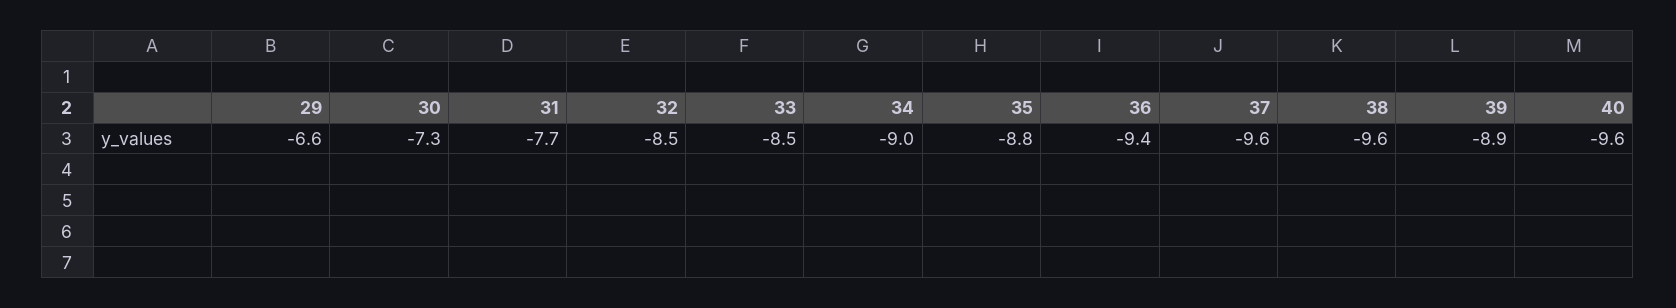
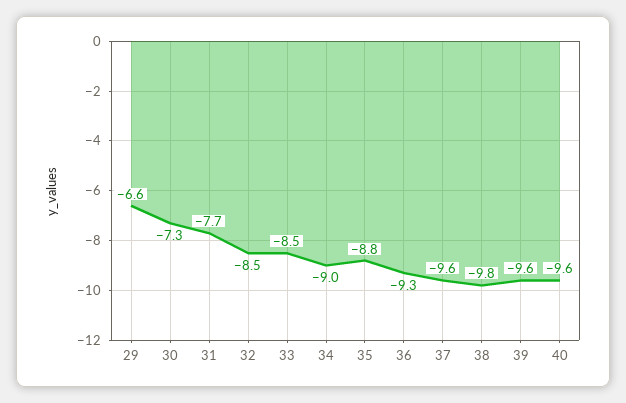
36: -9.4 -> -9.3
38: -9.6 -> -9.8
39: -8.9 -> -9.6

